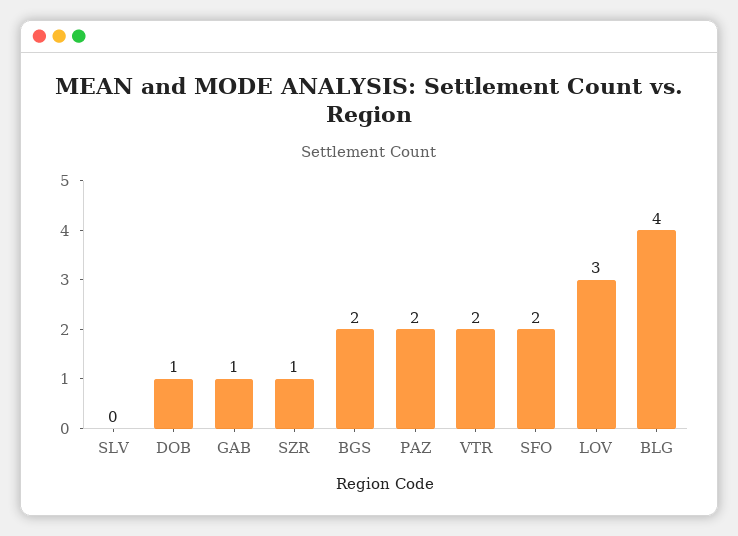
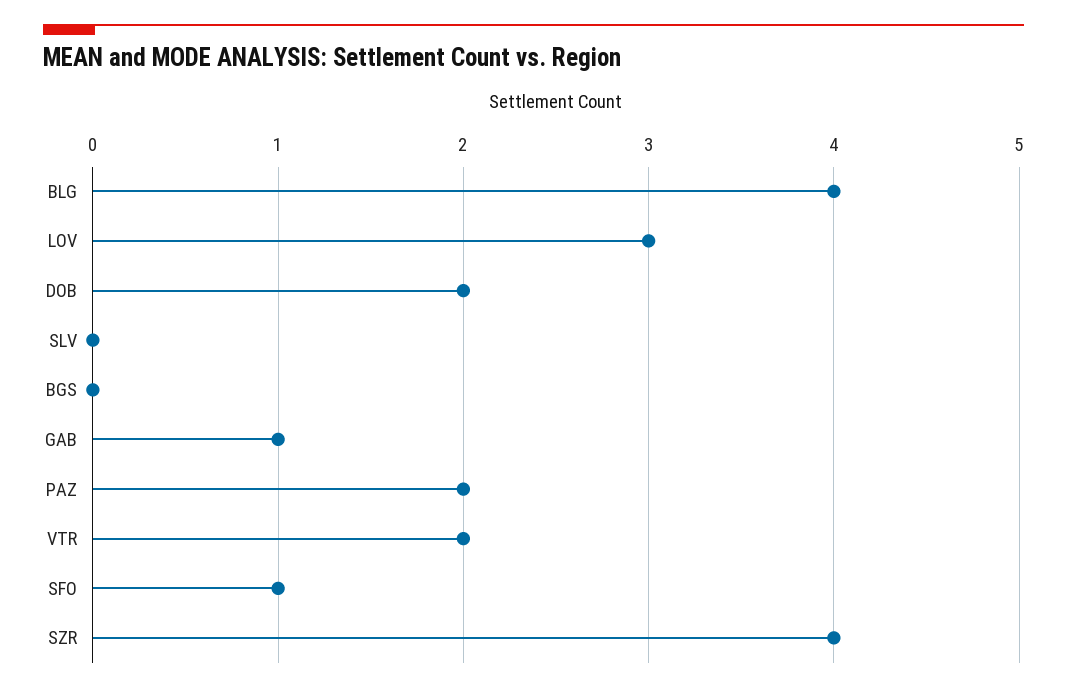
DOB: 1 -> 2
SZR: 1 -> 4
BGS: 2 -> 0
SFO: 2 -> 1

